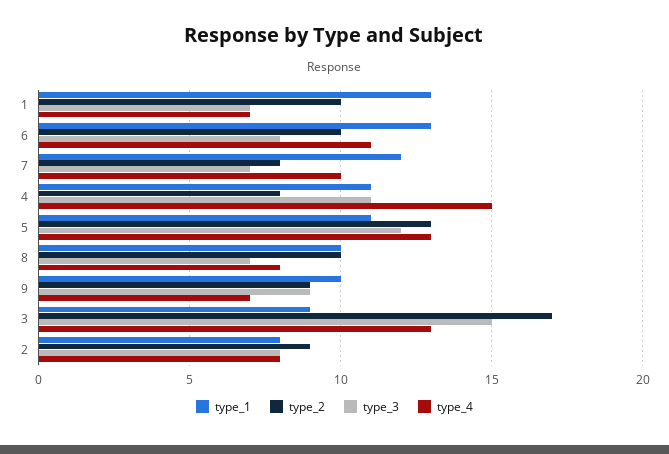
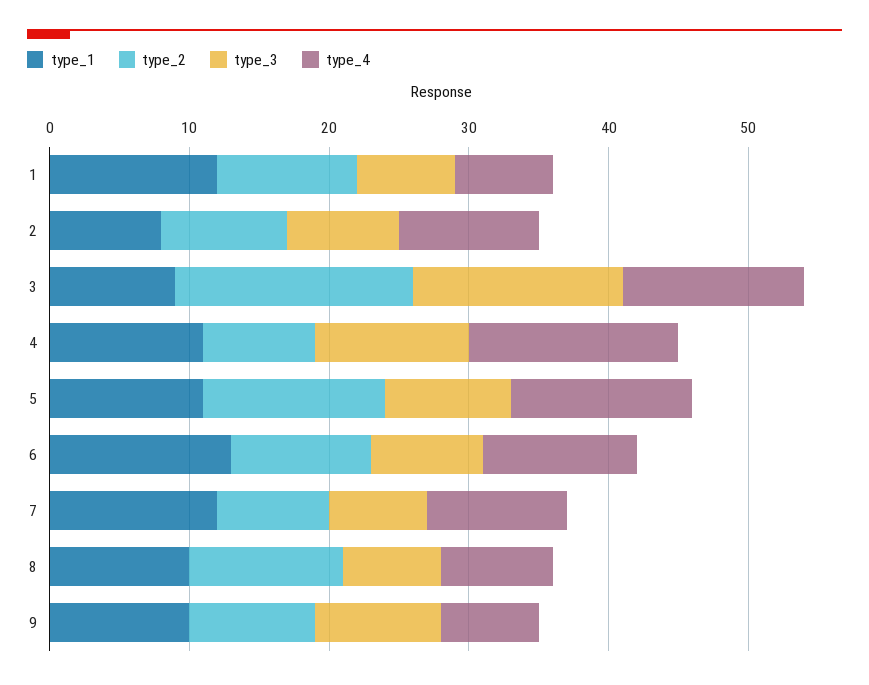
type_1, 1: 13 -> 12
type_3, 5: 12 -> 9
type_2, 8: 10 -> 11
type_4, 2: 8 -> 10

